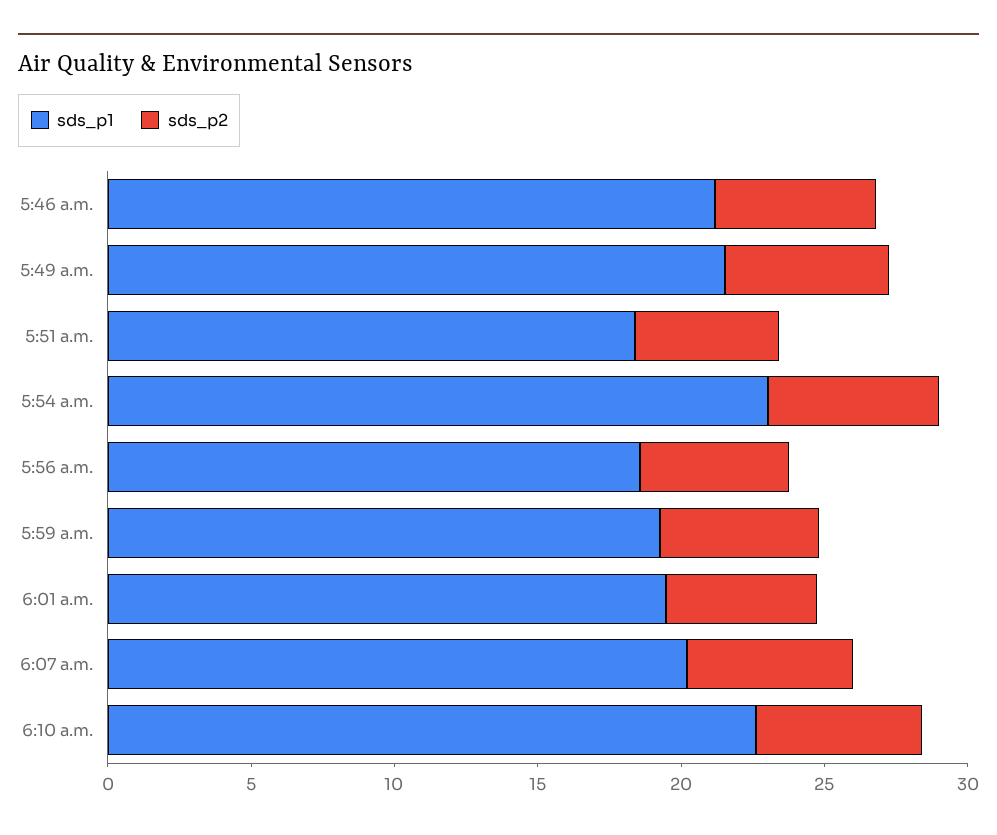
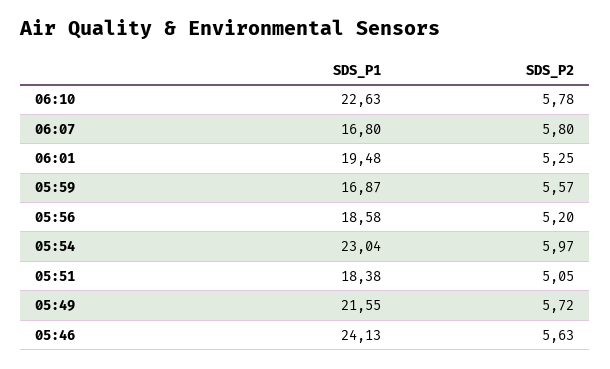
sds_p1, 5:46 a.m.: 21 -> 24.13
sds_p1, 5:59 a.m.: 19 -> 16.87
sds_p1, 6:07 a.m.: 20 -> 16.8

